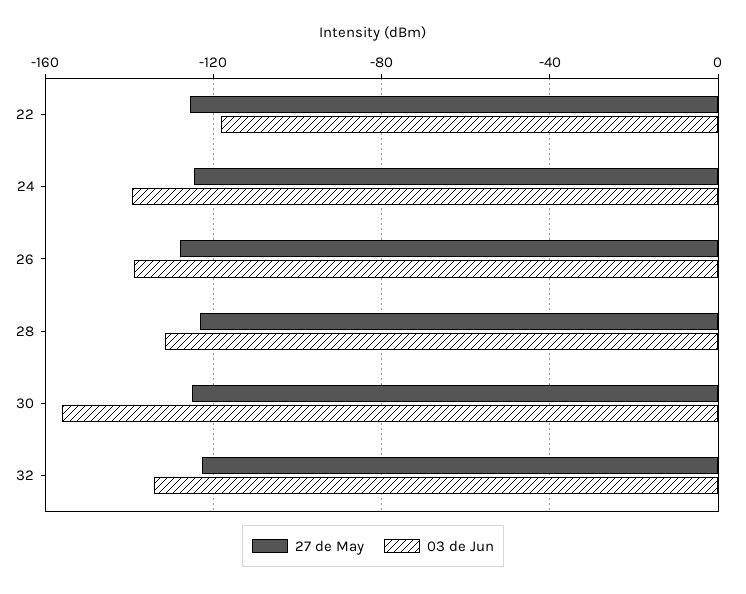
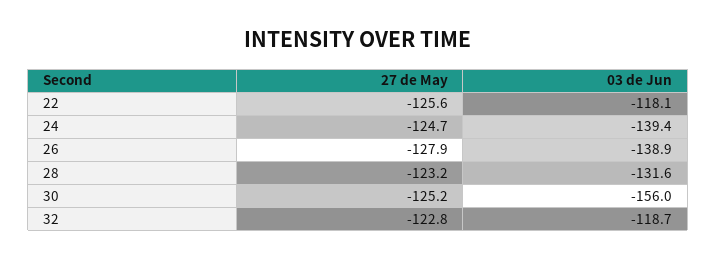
03 de Jun, 32: -135 -> -118.7

